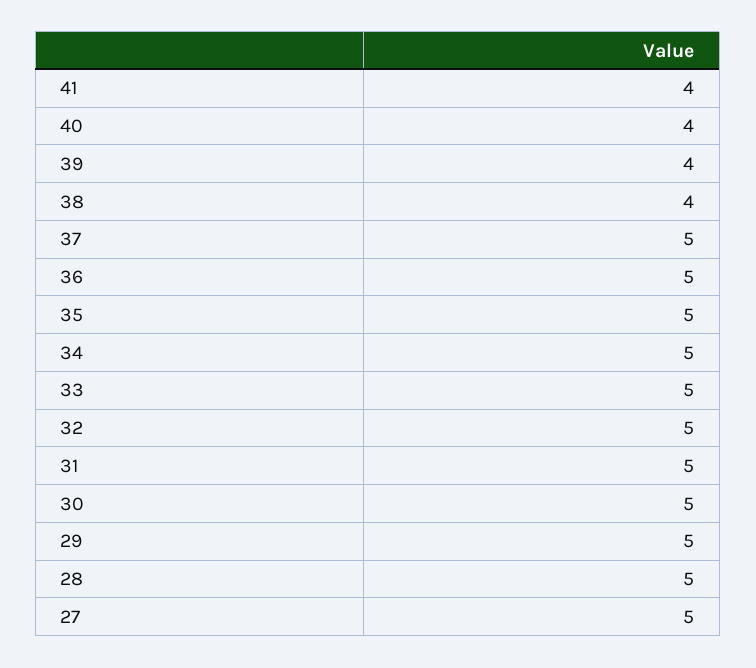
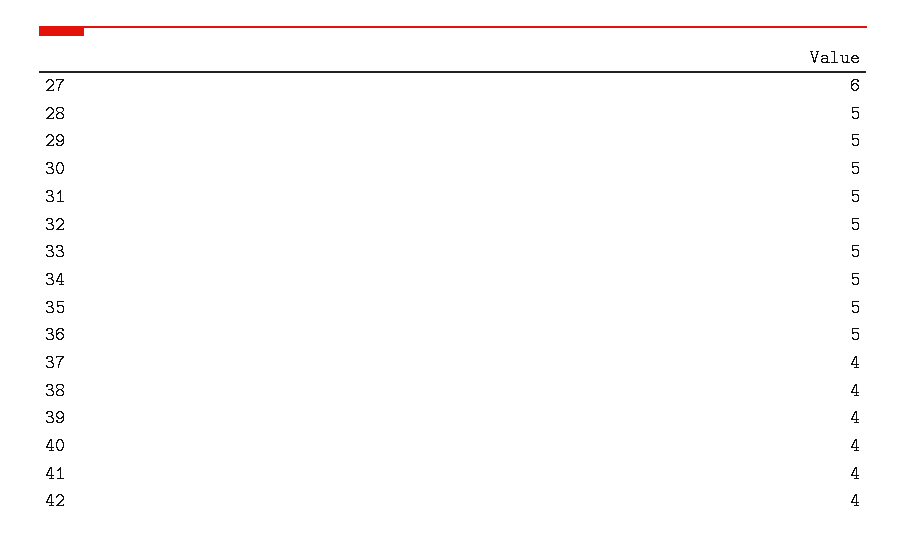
37: 5 -> 4
27: 5 -> 6
42: none -> 4

